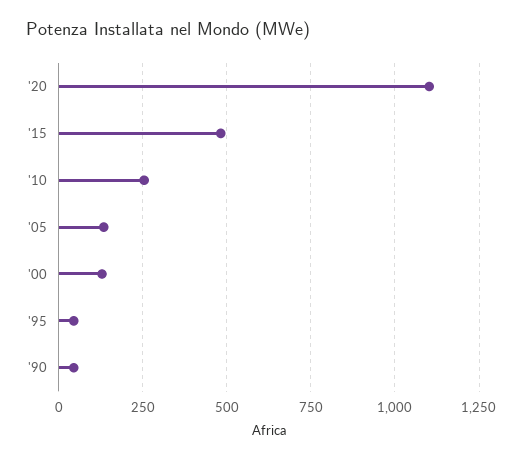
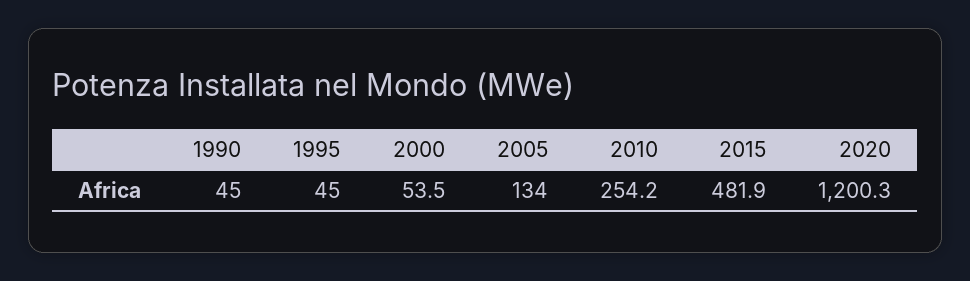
'20: 1100 -> 1200.3
'00: 125 -> 53.5

